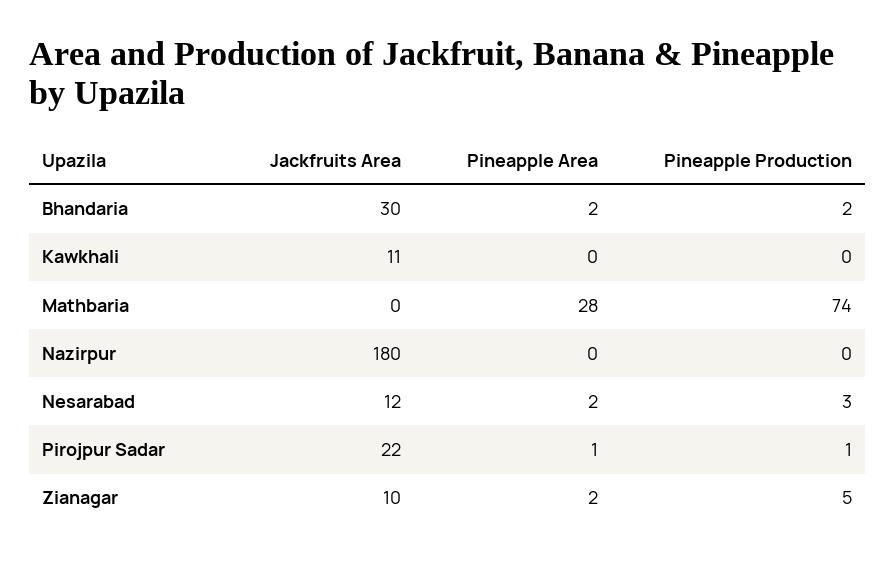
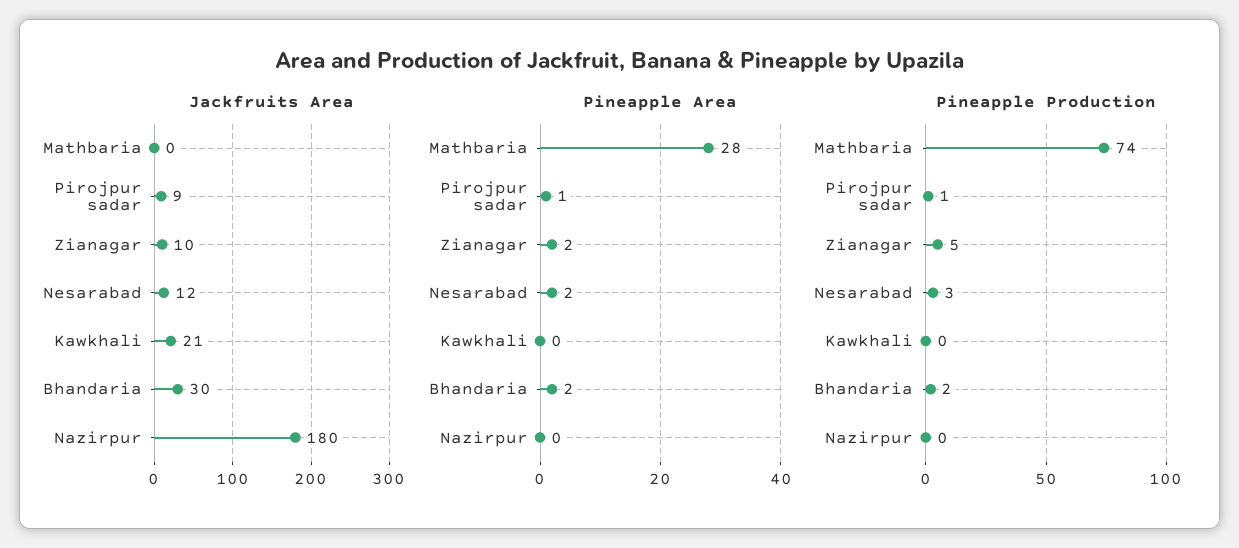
Jackfruits Area, Kawkhali: 11 -> 21
Jackfruits Area, Pirojpur Sadar: 22 -> 9

